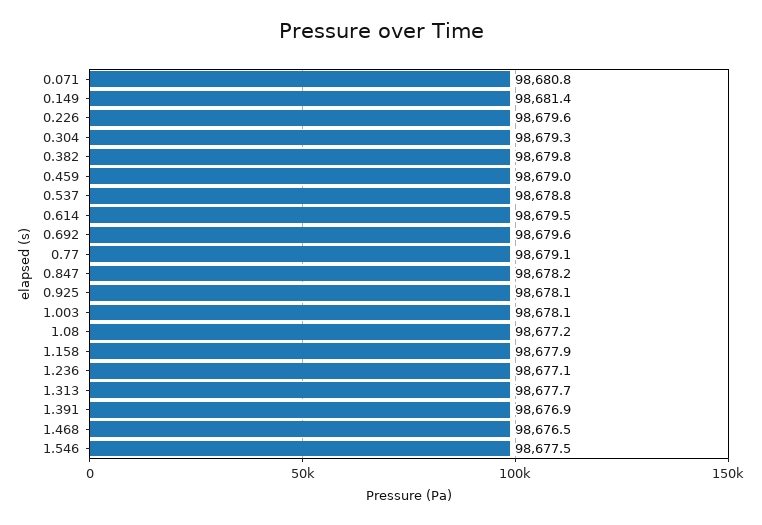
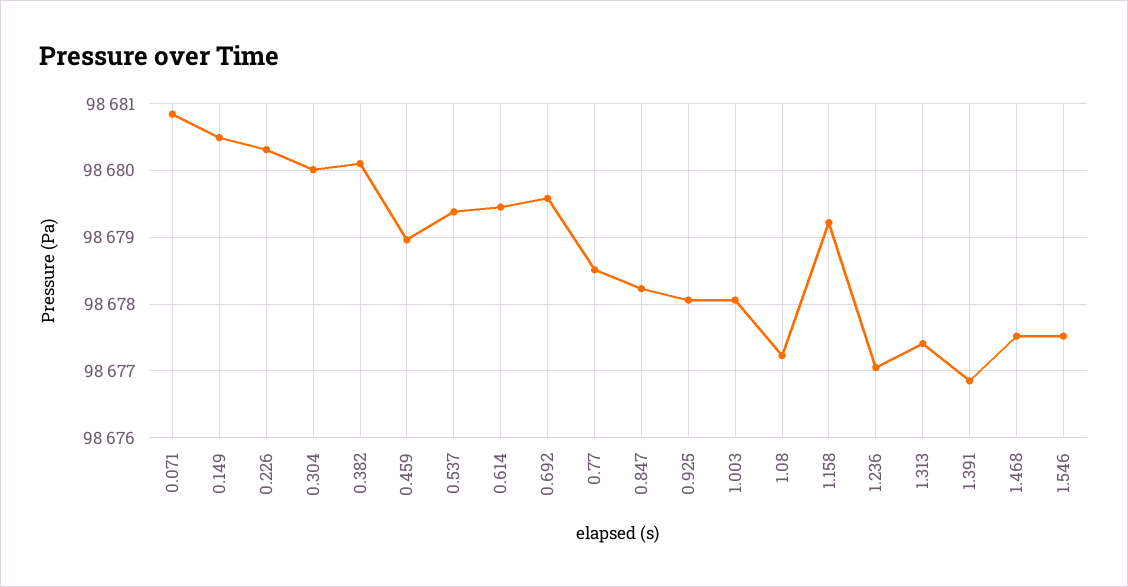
0.149: 98681.4 -> 98680.5
0.226: 98679.6 -> 98680.3
0.304: 98679.3 -> 98680
0.382: 98679.8 -> 98680.1
0.537: 98678.8 -> 98679.4
0.77: 98679.1 -> 98678.5
1.158: 98677.9 -> 98679.2
1.313: 98677.7 -> 98677.4
1.468: 98676.5 -> 98677.5

